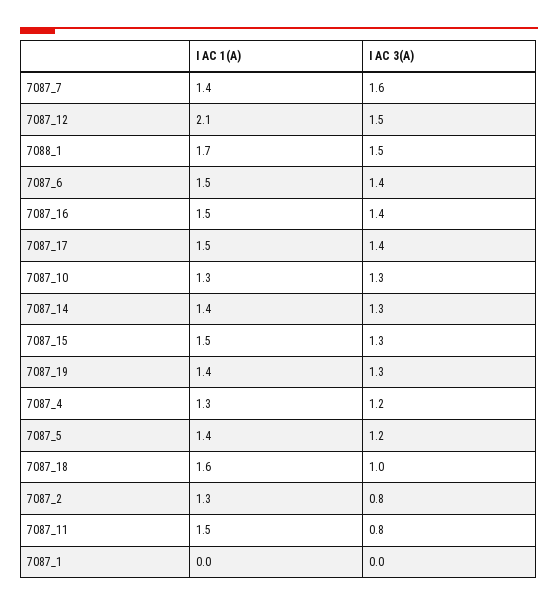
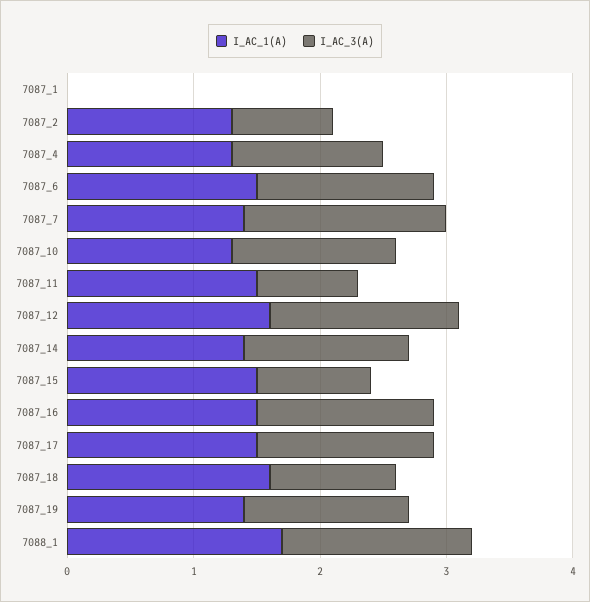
I AC 1(A), 7087_12: 2.1 -> 1.6
I AC 3(A), 7087_15: 1.3 -> 0.9
I AC 1(A), 7087_5: 1.4 -> none
I AC 3(A), 7087_5: 1.2 -> none

